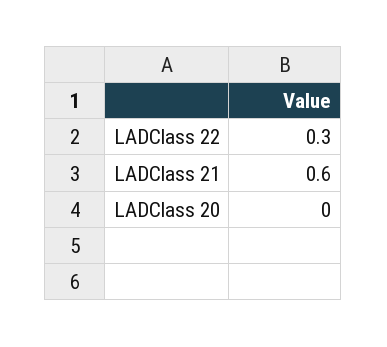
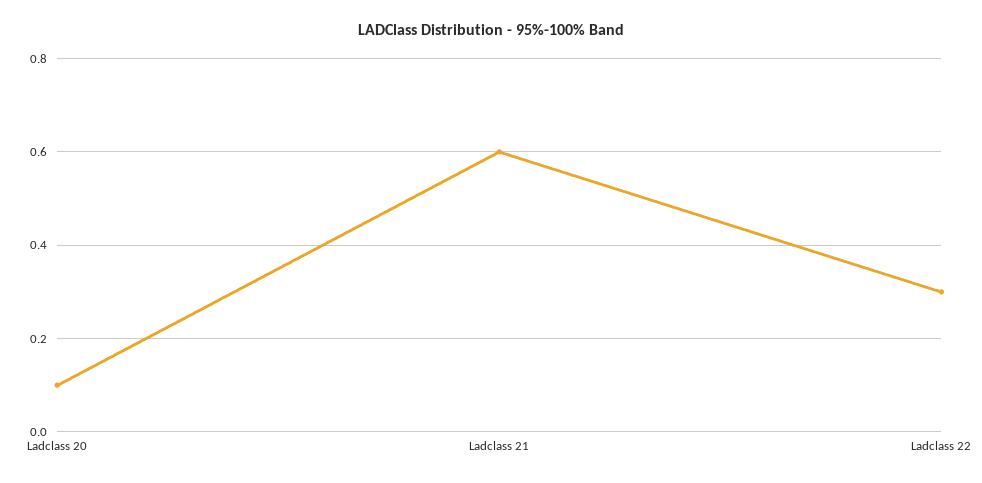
LADClass 20: 0 -> 0.1

